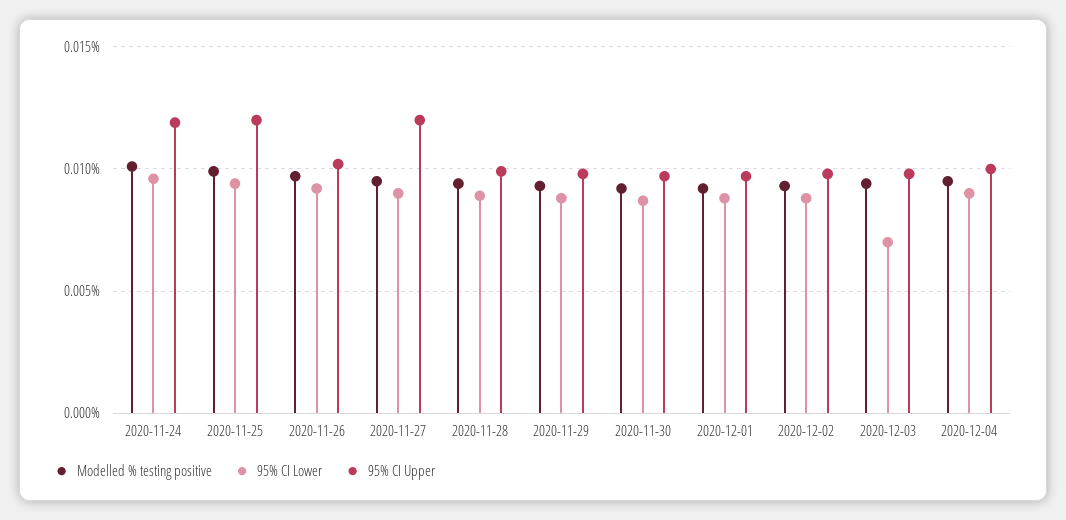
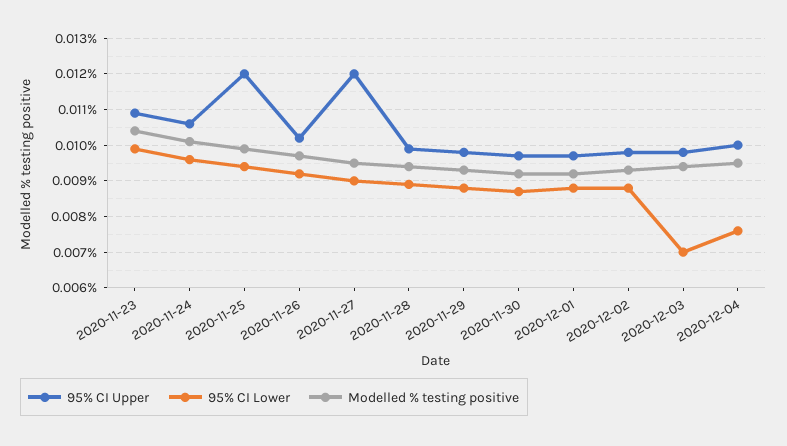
95% CI Upper, 2020-11-24: 0.012 -> 0.0105
95% CI Lower, 2020-12-04: 0.009 -> 0.0075
95% CI Upper, 2020-11-23: none -> 0.011
95% CI Lower, 2020-11-23: none -> 0.01
Modelled % testing positive, 2020-11-23: none -> 0.0105

